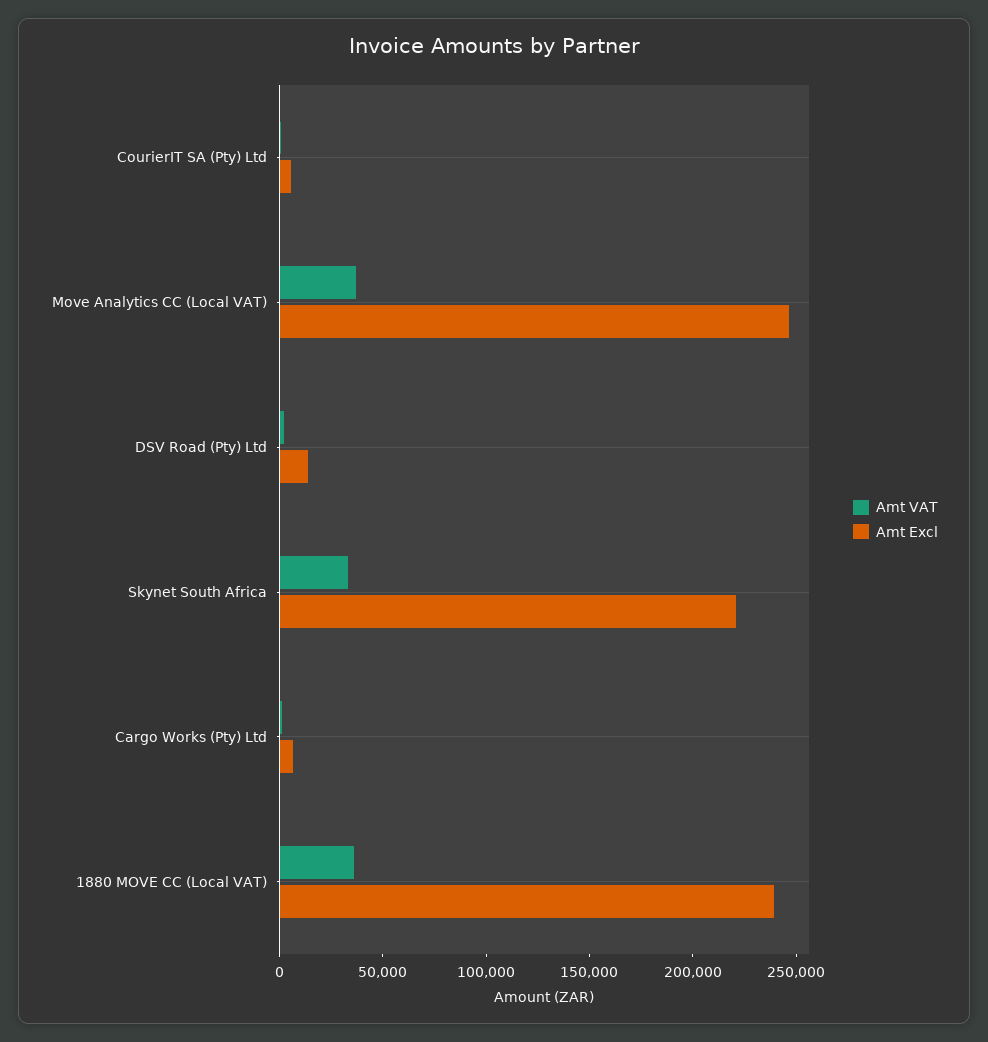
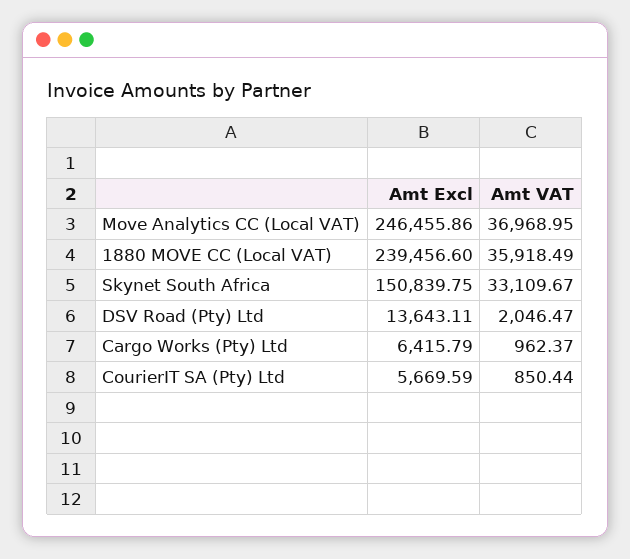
Amt Excl, Skynet South Africa: 220000 -> 150839.75

